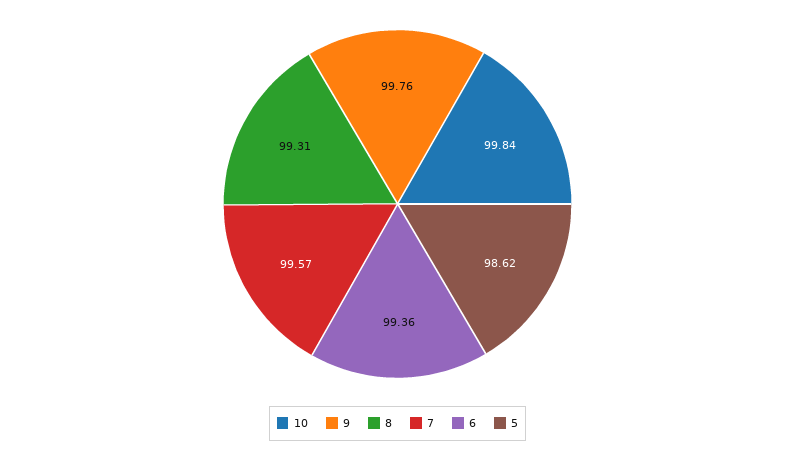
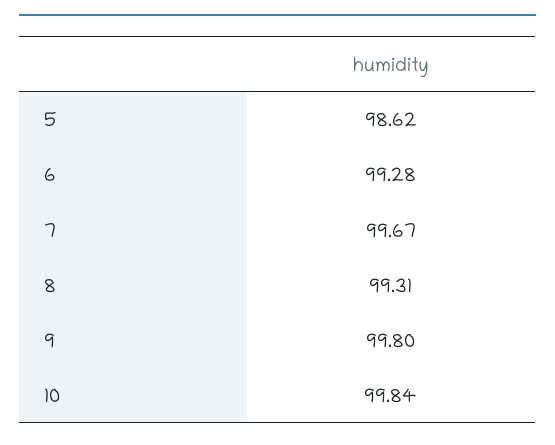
9: 99.76 -> 99.8
7: 99.57 -> 99.67
6: 99.36 -> 99.28

